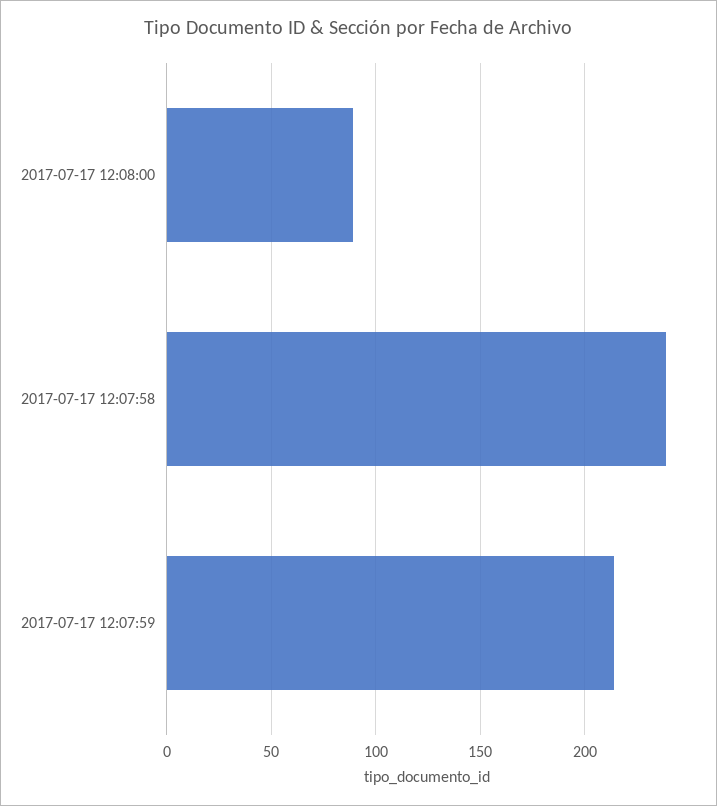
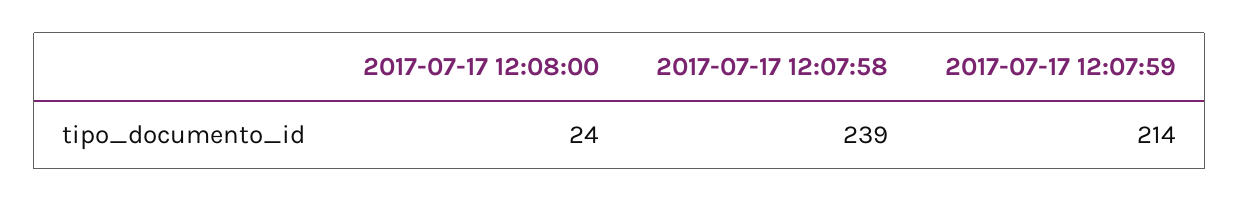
2017-07-17 12:08:00: 90 -> 24

